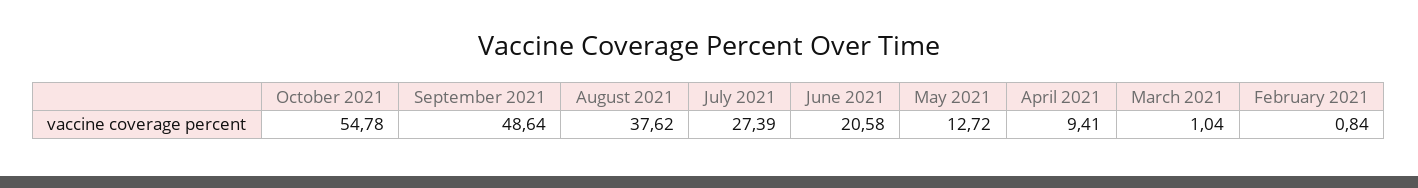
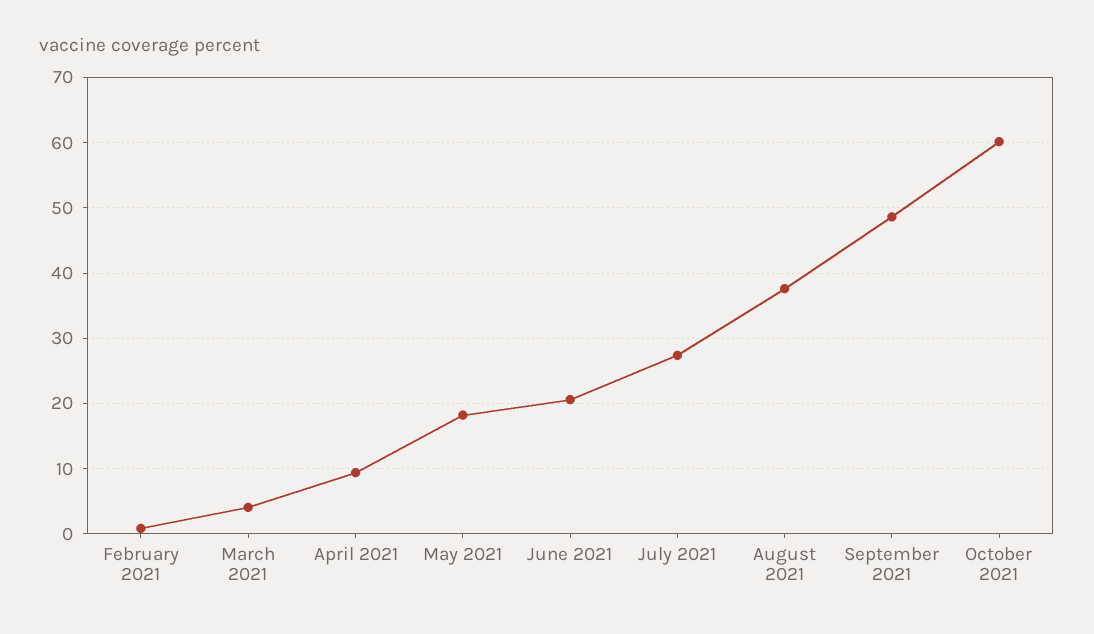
October 2021: 54.78 -> 60
May 2021: 12.72 -> 18
March 2021: 1.04 -> 4

